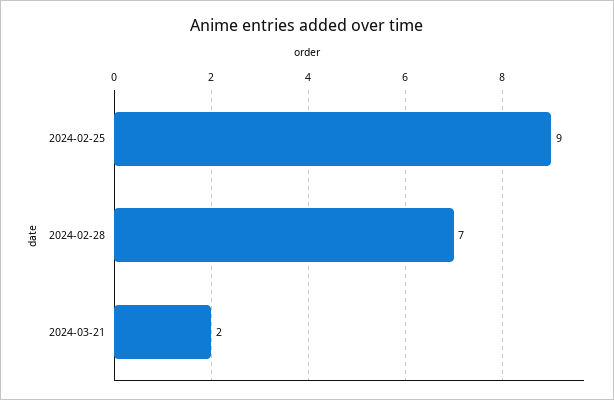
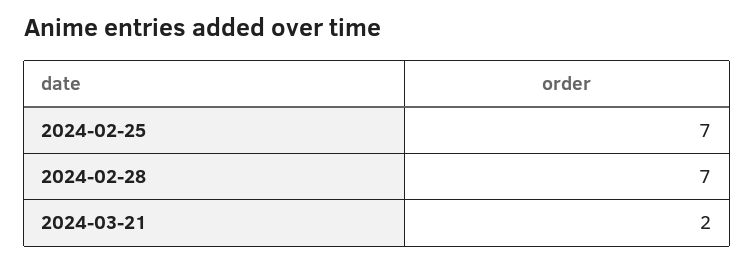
2024-02-25: 9 -> 7

